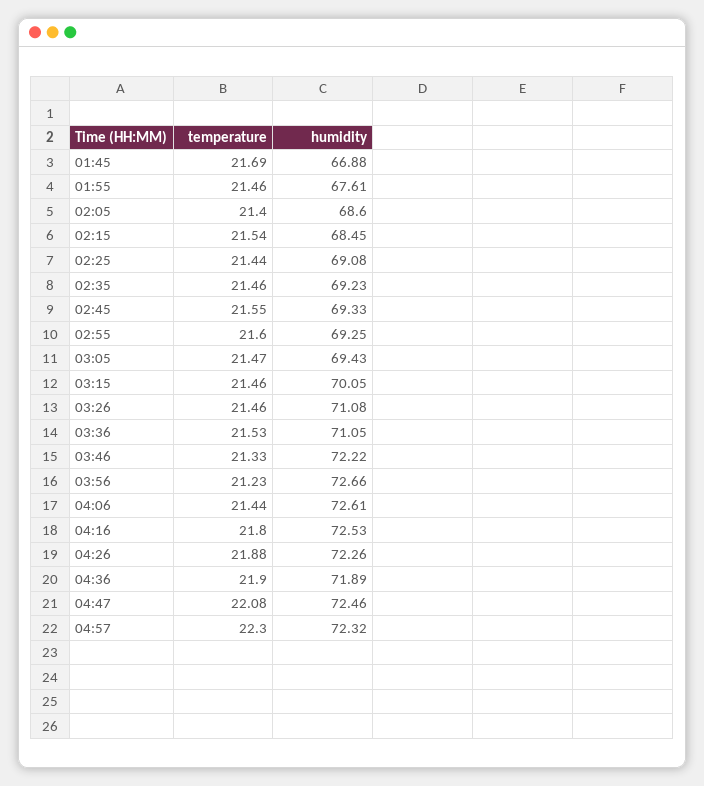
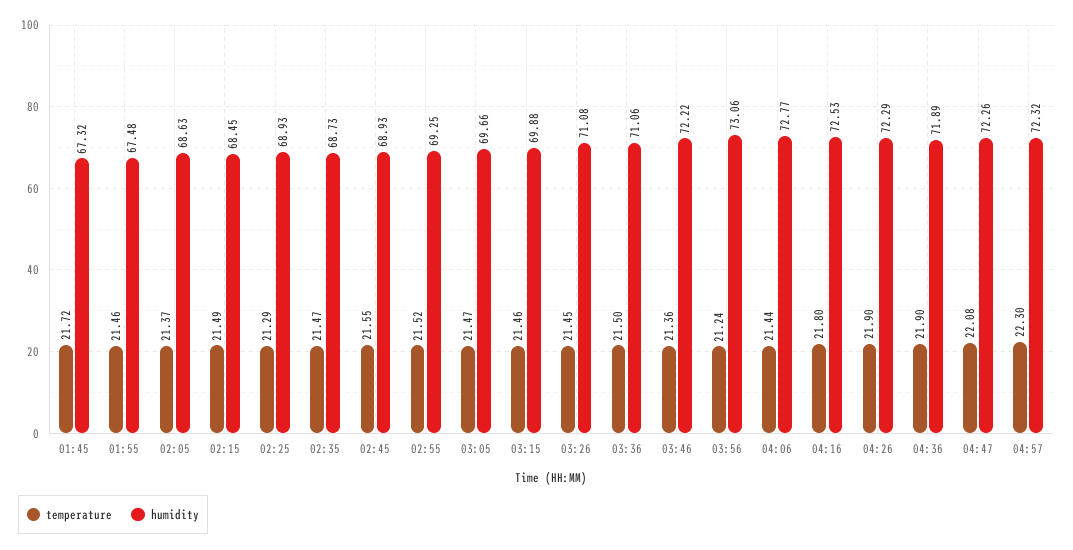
temperature, 01:45: 21.69 -> 21.72
humidity, 01:45: 66.88 -> 67.32
humidity, 01:55: 67.61 -> 67.48
temperature, 02:05: 21.4 -> 21.37
humidity, 02:05: 68.6 -> 68.63
temperature, 02:15: 21.54 -> 21.49
temperature, 02:25: 21.44 -> 21.29
humidity, 02:25: 69.08 -> 68.93
temperature, 02:35: 21.46 -> 21.47
humidity, 02:35: 69.23 -> 68.73
humidity, 02:45: 69.33 -> 68.93
temperature, 02:55: 21.6 -> 21.52
humidity, 03:05: 69.43 -> 69.66
humidity, 03:15: 70.05 -> 69.88
temperature, 03:26: 21.46 -> 21.45
temperature, 03:36: 21.53 -> 21.5
humidity, 03:36: 71.05 -> 71.06
temperature, 03:46: 21.33 -> 21.36
temperature, 03:56: 21.23 -> 21.24
humidity, 03:56: 72.66 -> 73.06
humidity, 04:06: 72.61 -> 72.77
temperature, 04:26: 21.88 -> 21.9
humidity, 04:26: 72.26 -> 72.29
humidity, 04:47: 72.46 -> 72.26

